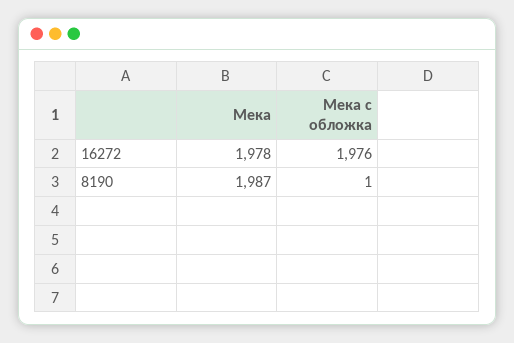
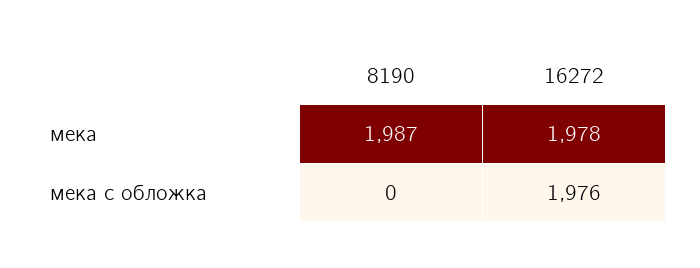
Мека с обложка, 8190: 1 -> 0

